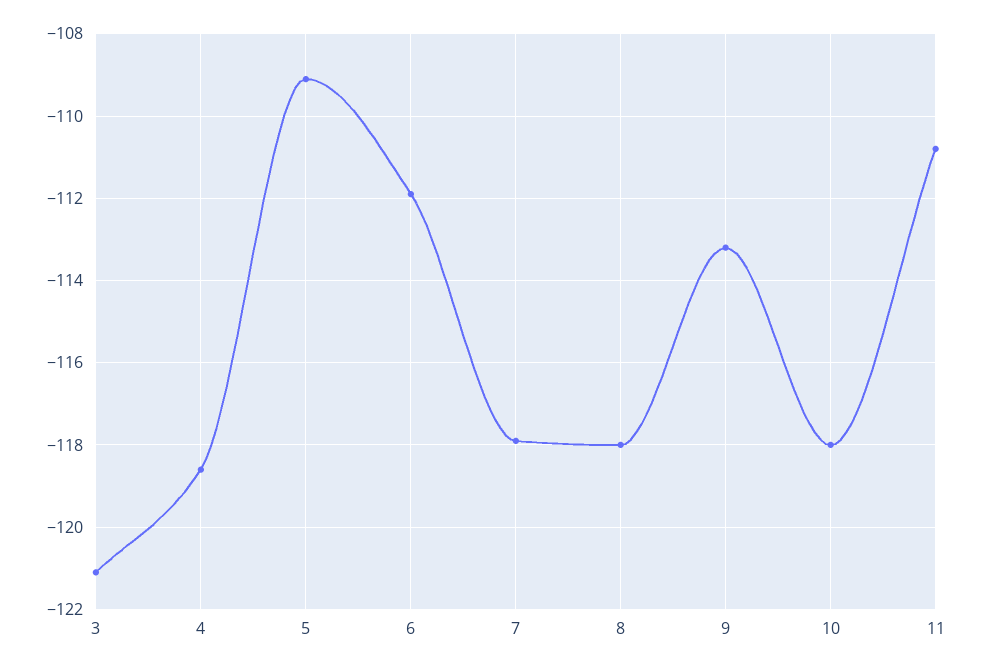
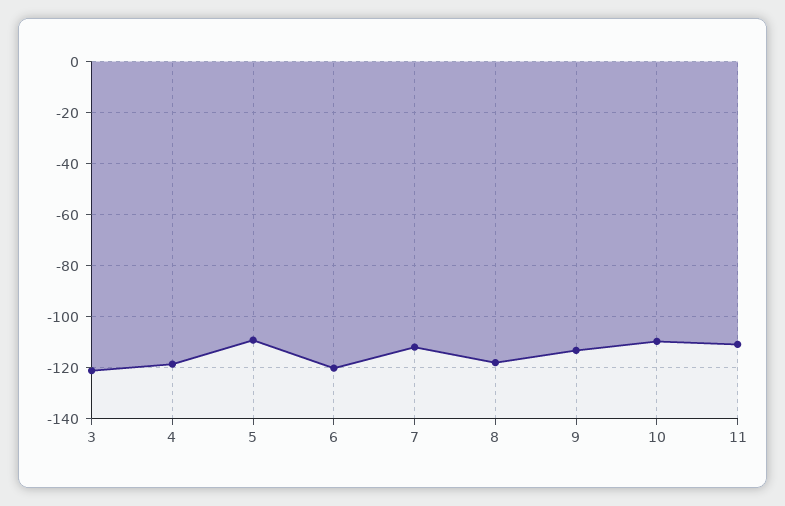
6: -112 -> -120
7: -118 -> -112.5
10: -118 -> -110

